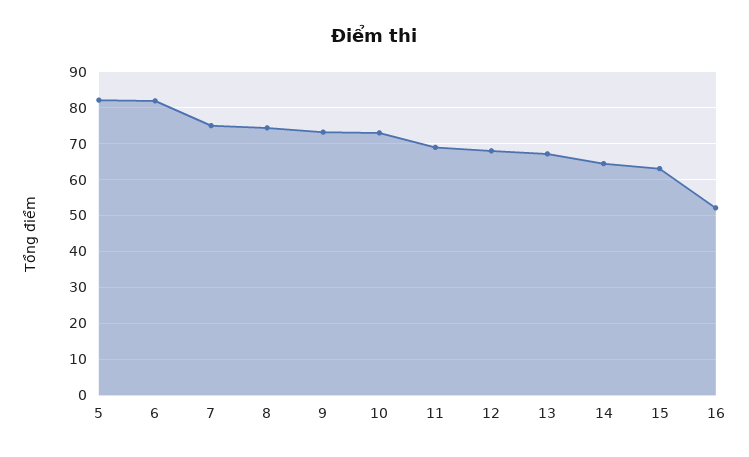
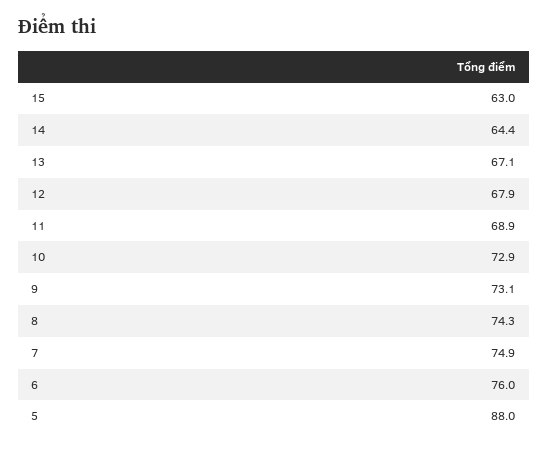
5: 82 -> 88
6: 82 -> 76
16: 52 -> none

